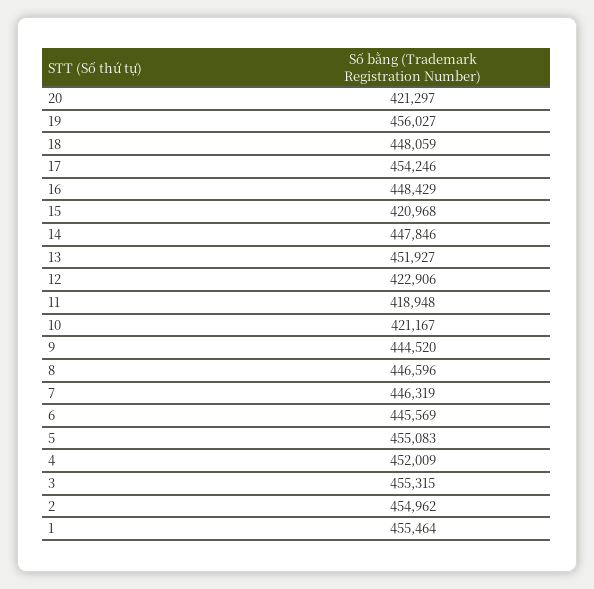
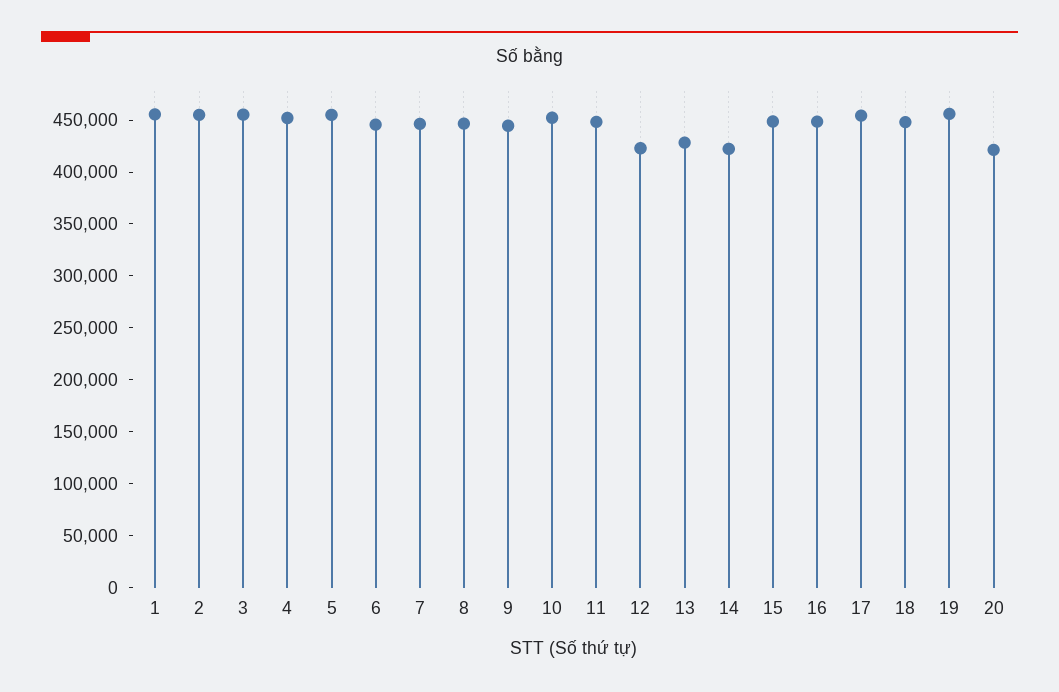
15: 420968 -> 450000
14: 447846 -> 420000
13: 451927 -> 430000
11: 418948 -> 450000
10: 421167 -> 450000

